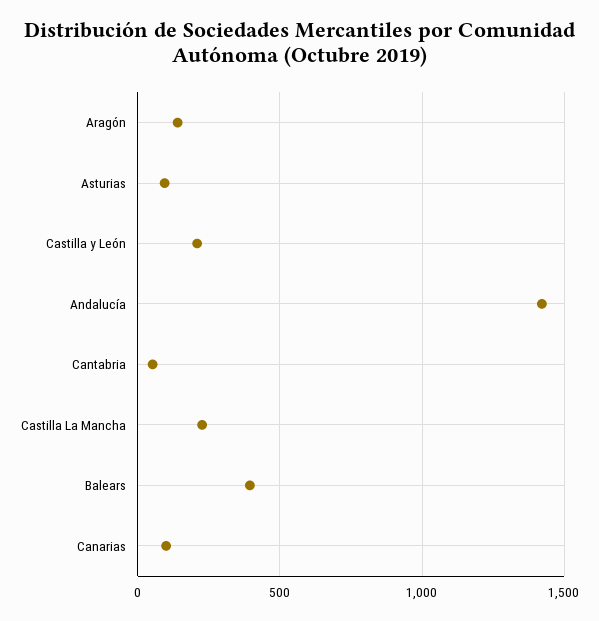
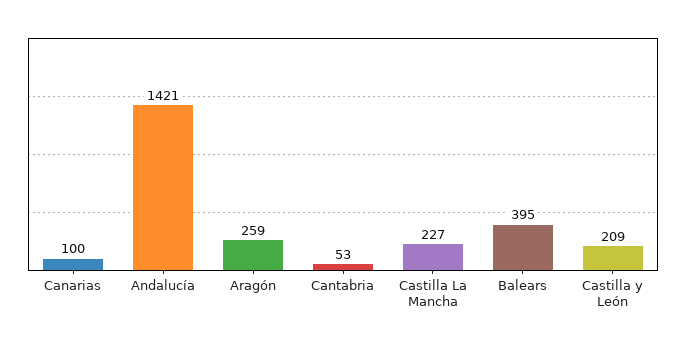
Aragón: 150 -> 259
Asturias: 100 -> none

